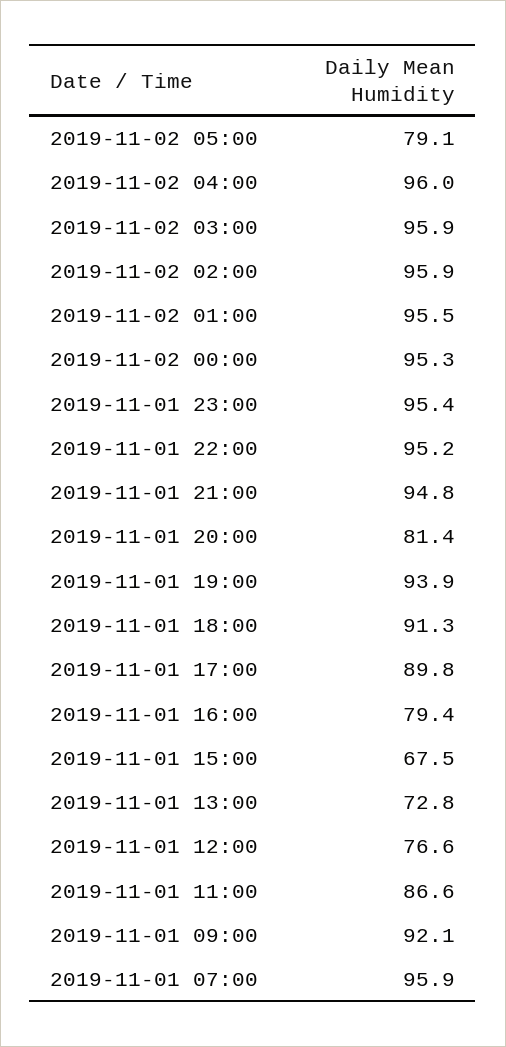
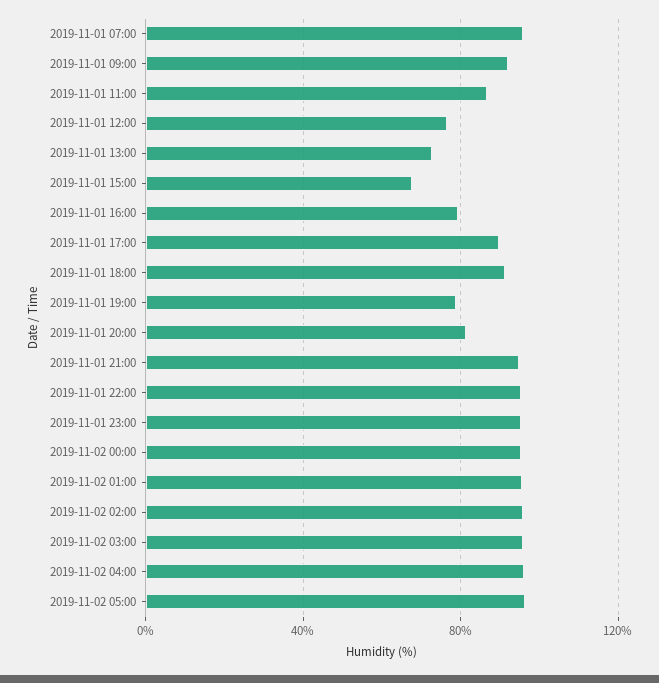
2019-11-02 05:00: 79.1 -> 95
2019-11-01 19:00: 93.9 -> 80

